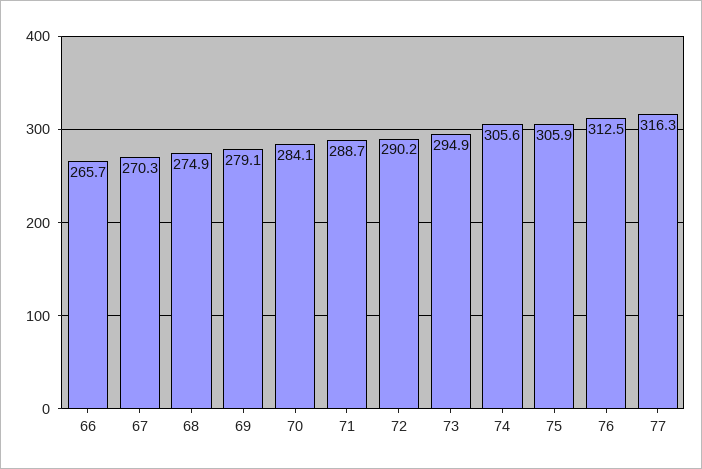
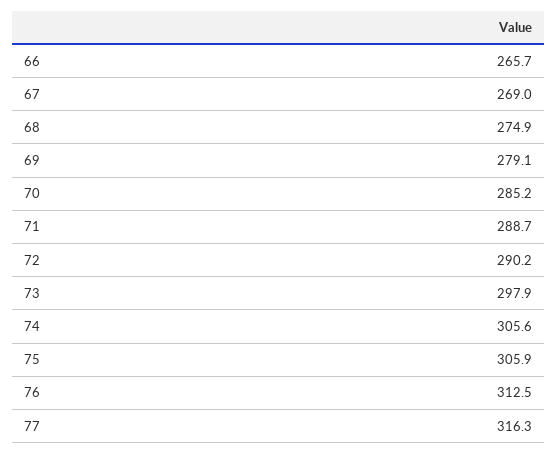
67: 270.3 -> 269
70: 284.1 -> 285.2
73: 294.9 -> 297.9

